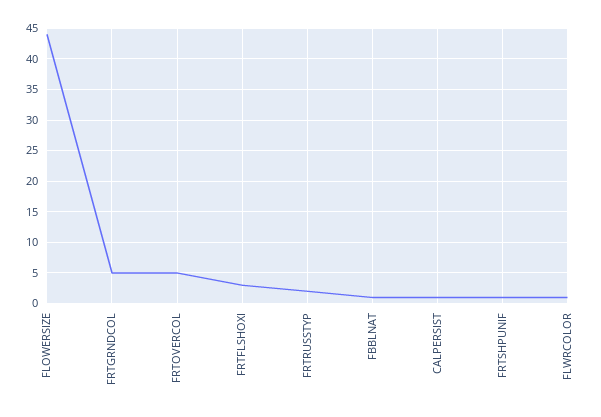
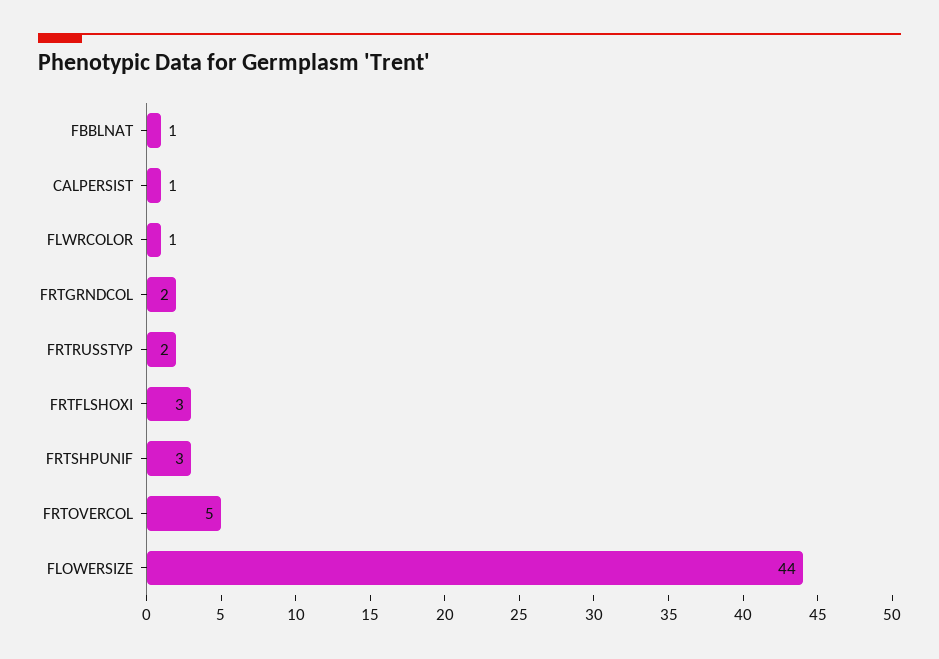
FRTGRNDCOL: 5 -> 2
FRTSHPUNIF: 1 -> 3

